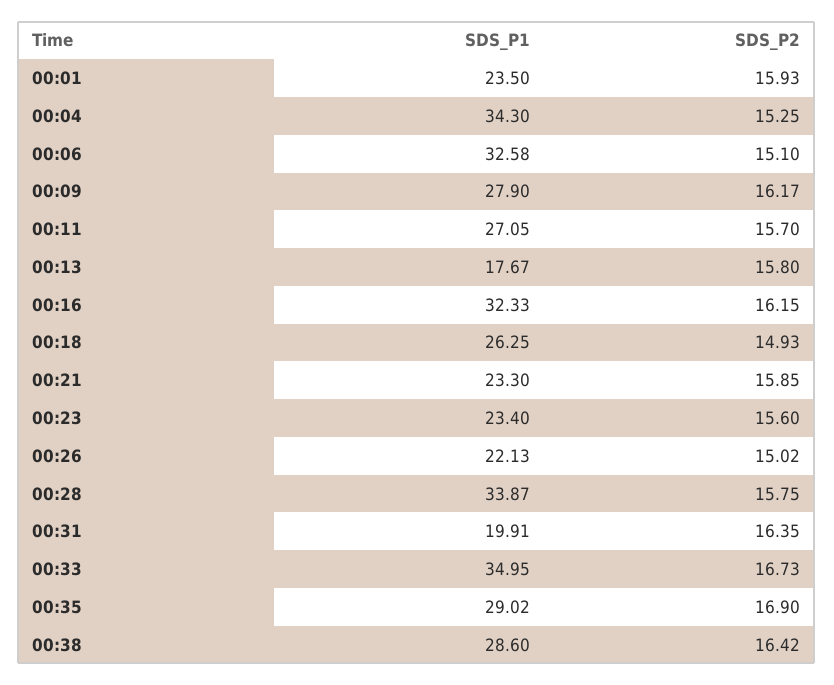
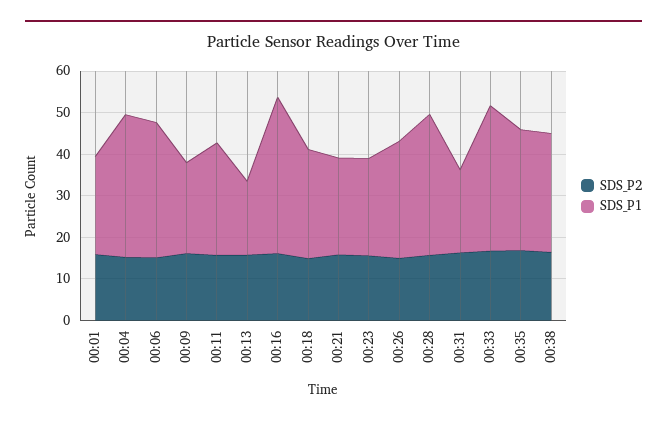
SDS_P1, 00:09: 27.9 -> 22
SDS_P1, 00:16: 32.33 -> 38
SDS_P1, 00:26: 22.13 -> 28

